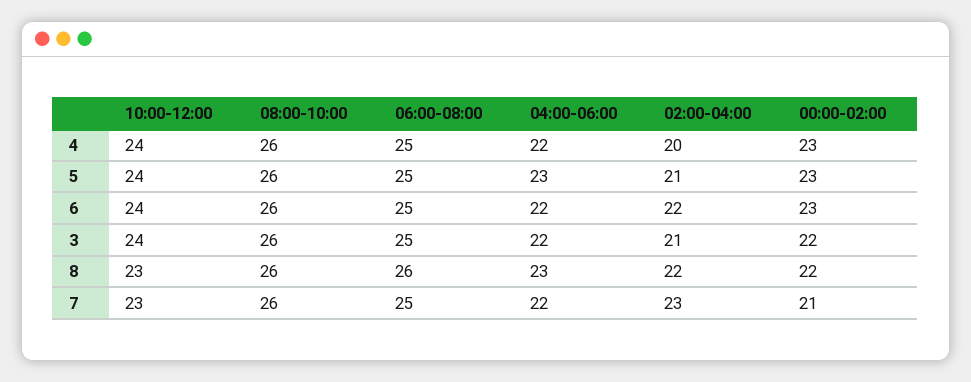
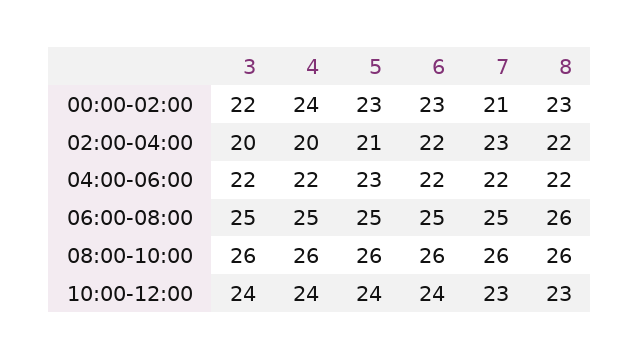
00:00-02:00, 4: 23 -> 24
02:00-04:00, 3: 21 -> 20
04:00-06:00, 8: 23 -> 22
00:00-02:00, 8: 22 -> 23

